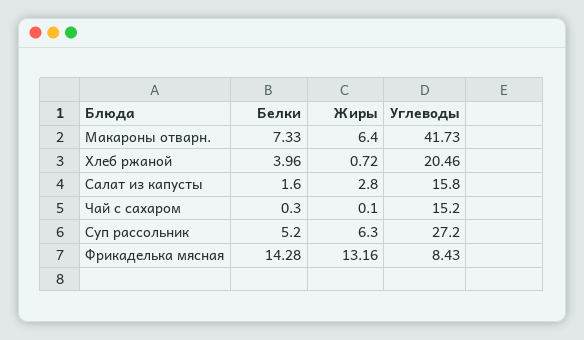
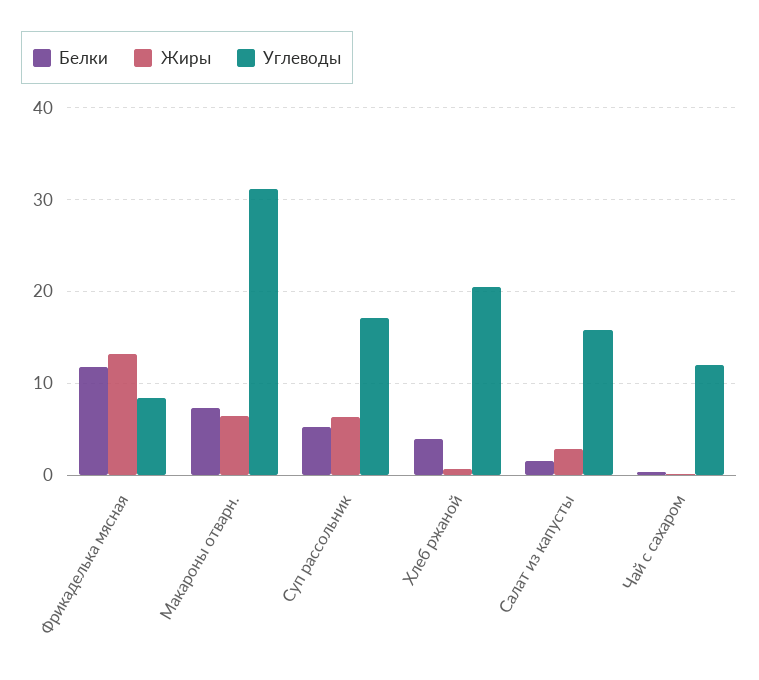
Углеводы, Макароны отварн.: 41.73 -> 31
Углеводы, Чай с сахаром: 15.2 -> 12
Углеводы, Суп рассольник: 27.2 -> 17
Белки, Фрикаделька мясная: 14.28 -> 12

